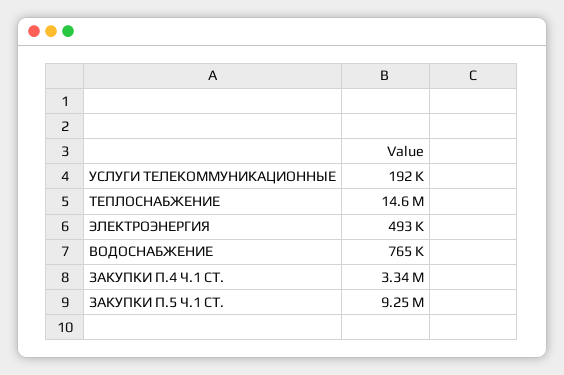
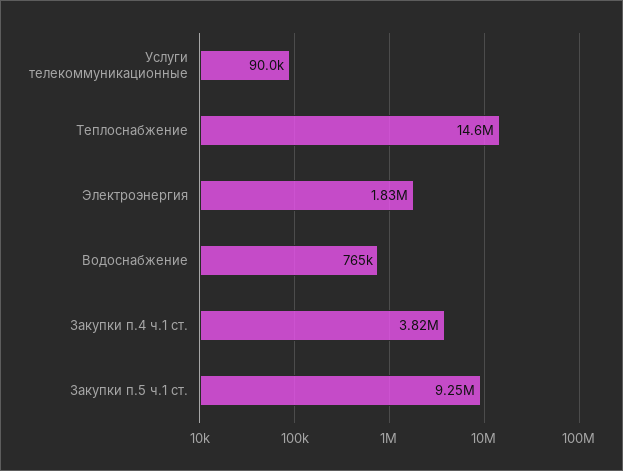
УСЛУГИ ТЕЛЕКОММУНИКАЦИОННЫЕ: 192000 -> 90000
ЭЛЕКТРОЭНЕРГИЯ: 493000 -> 1830000
ЗАКУПКИ П.4 Ч.1 СТ.: 3340000 -> 3820000

